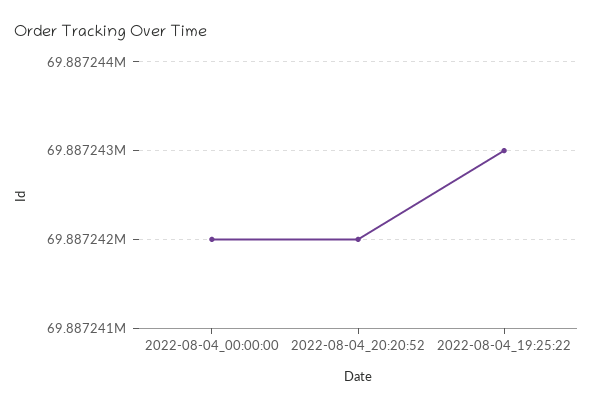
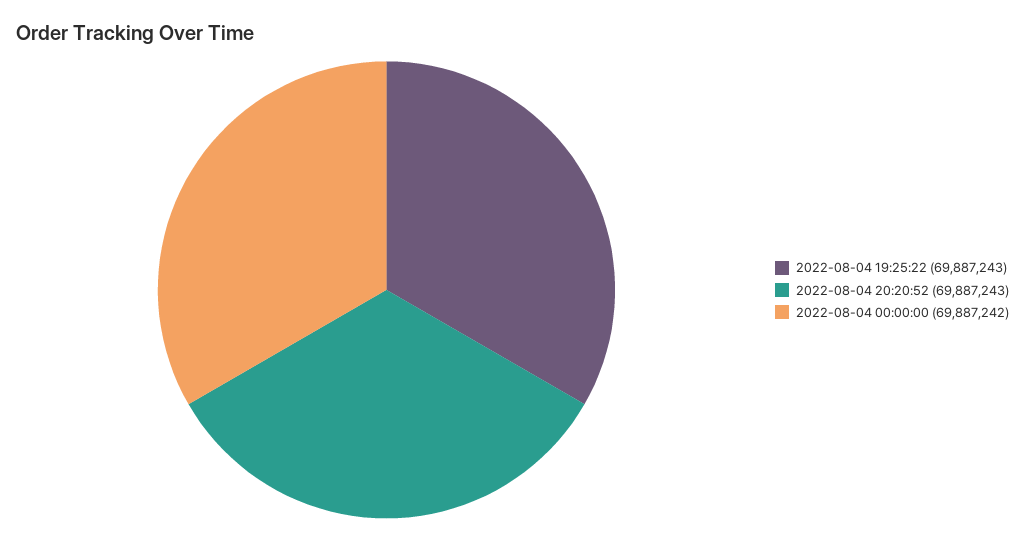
2022-08-04_20:20:52: 69887242 -> 69887243

